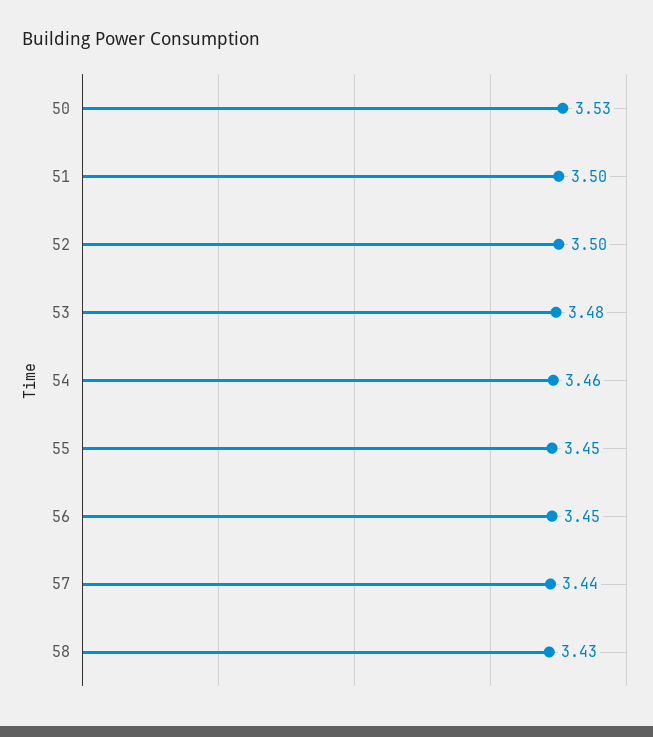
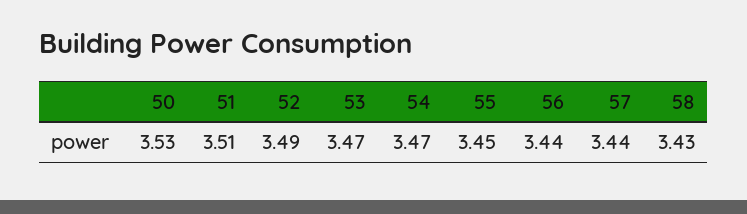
51: 3.5 -> 3.51
52: 3.5 -> 3.49
53: 3.48 -> 3.47
54: 3.46 -> 3.47
56: 3.45 -> 3.44

